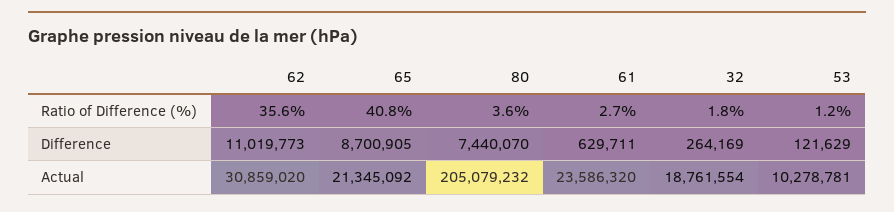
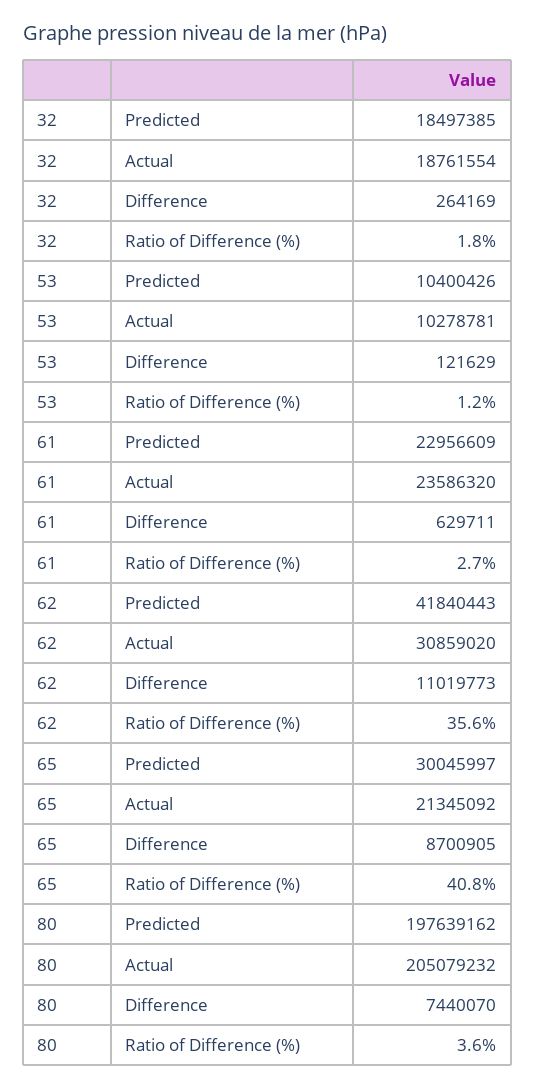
32, Predicted: none -> 18497385
53, Predicted: none -> 10400426
61, Predicted: none -> 22956609
62, Predicted: none -> 41840443
65, Predicted: none -> 30045997
80, Predicted: none -> 197639162

